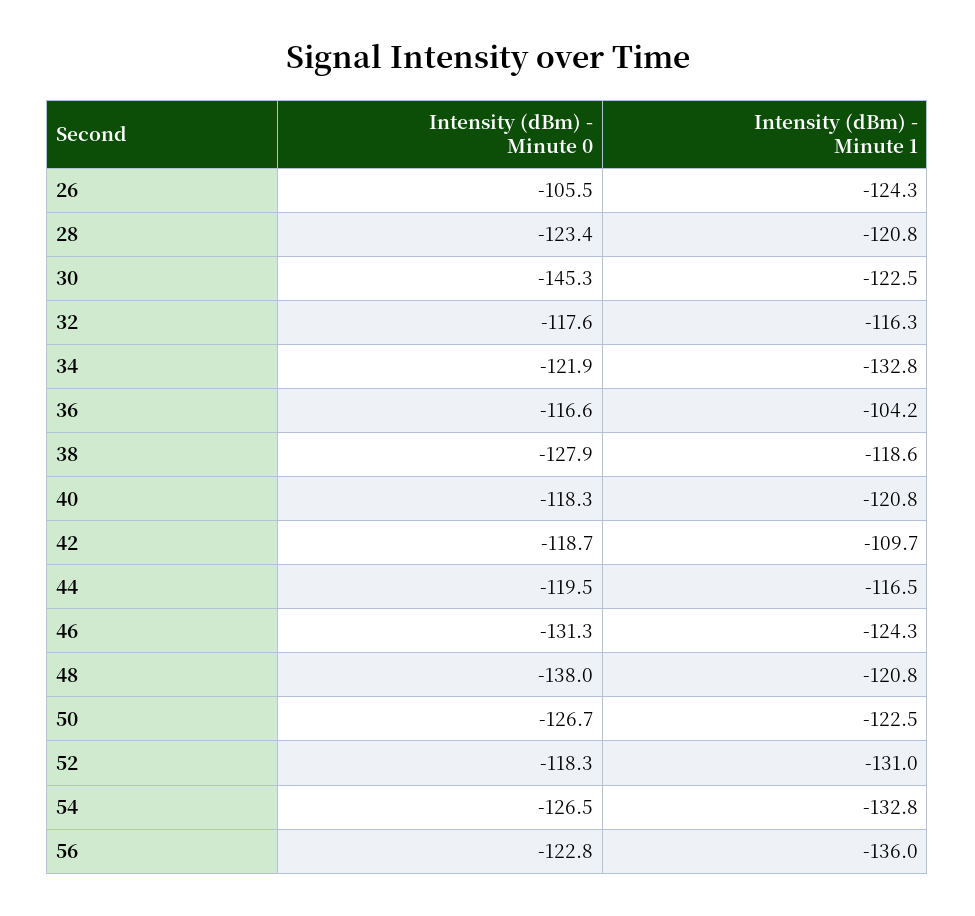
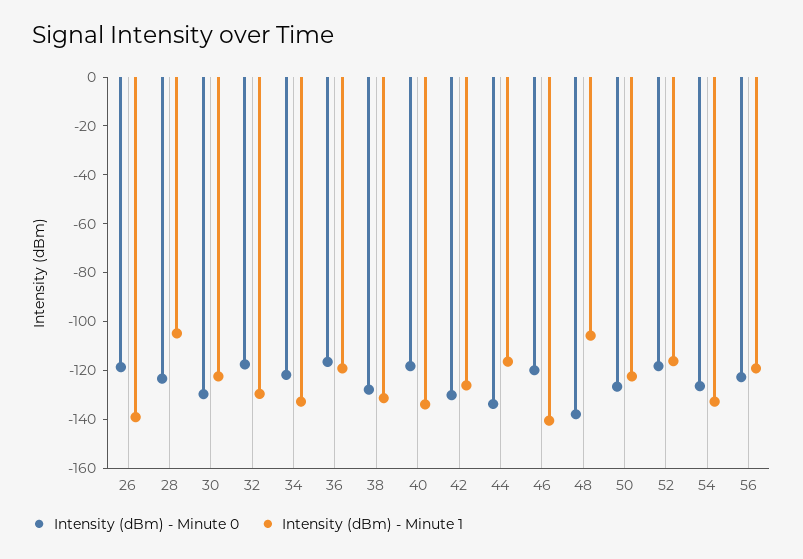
Intensity (dBm) - Minute 0, 26: -105.5 -> -120
Intensity (dBm) - Minute 1, 26: -124.3 -> -140
Intensity (dBm) - Minute 1, 28: -120.8 -> -105
Intensity (dBm) - Minute 0, 30: -145.3 -> -130
Intensity (dBm) - Minute 1, 32: -116.3 -> -130
Intensity (dBm) - Minute 1, 36: -104.2 -> -120
Intensity (dBm) - Minute 1, 38: -118.6 -> -130
Intensity (dBm) - Minute 1, 40: -120.8 -> -135
Intensity (dBm) - Minute 0, 42: -118.7 -> -130
Intensity (dBm) - Minute 1, 42: -109.7 -> -125
Intensity (dBm) - Minute 0, 44: -119.5 -> -135
Intensity (dBm) - Minute 0, 46: -131.3 -> -120
Intensity (dBm) - Minute 1, 46: -124.3 -> -140
Intensity (dBm) - Minute 1, 48: -120.8 -> -105
Intensity (dBm) - Minute 1, 52: -131 -> -115
Intensity (dBm) - Minute 1, 56: -136 -> -120

